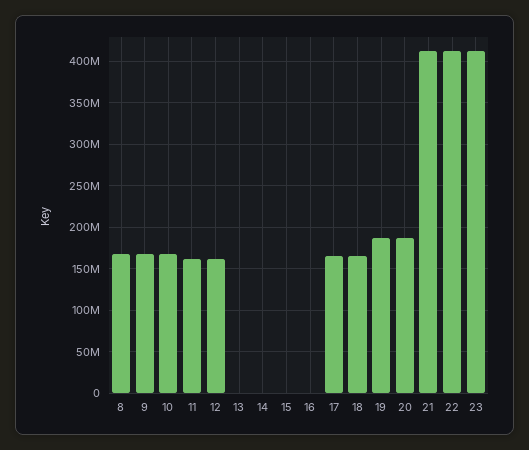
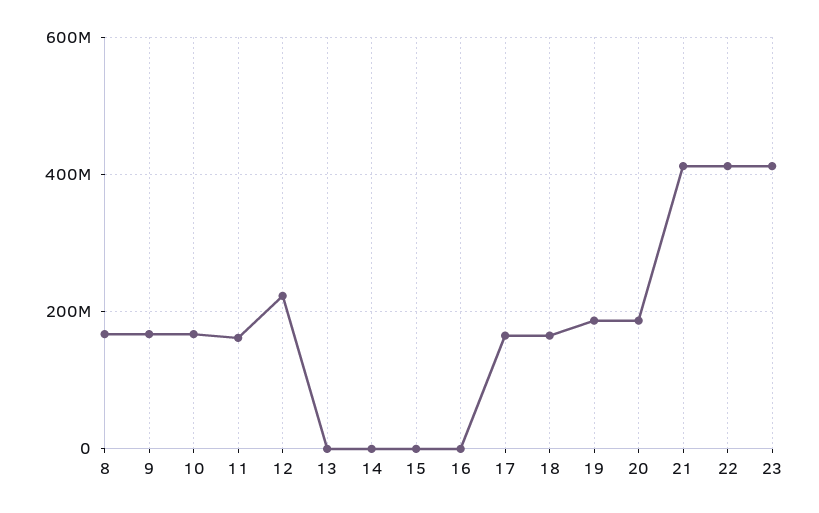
12: 160000000 -> 220000000

